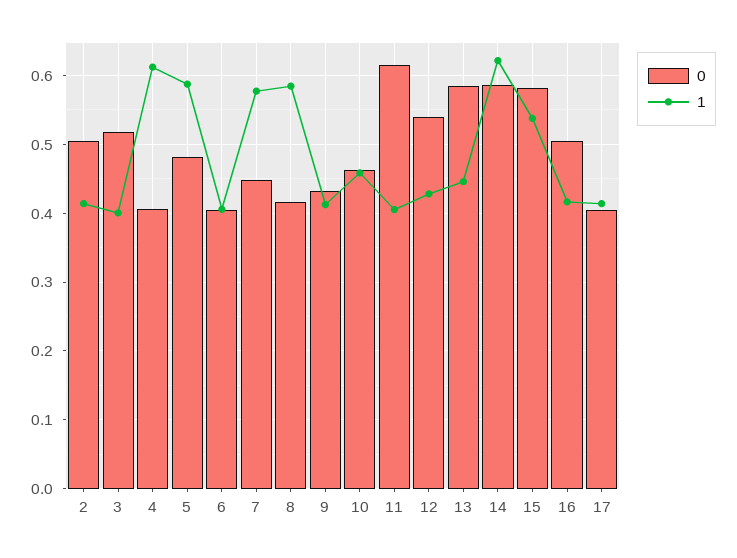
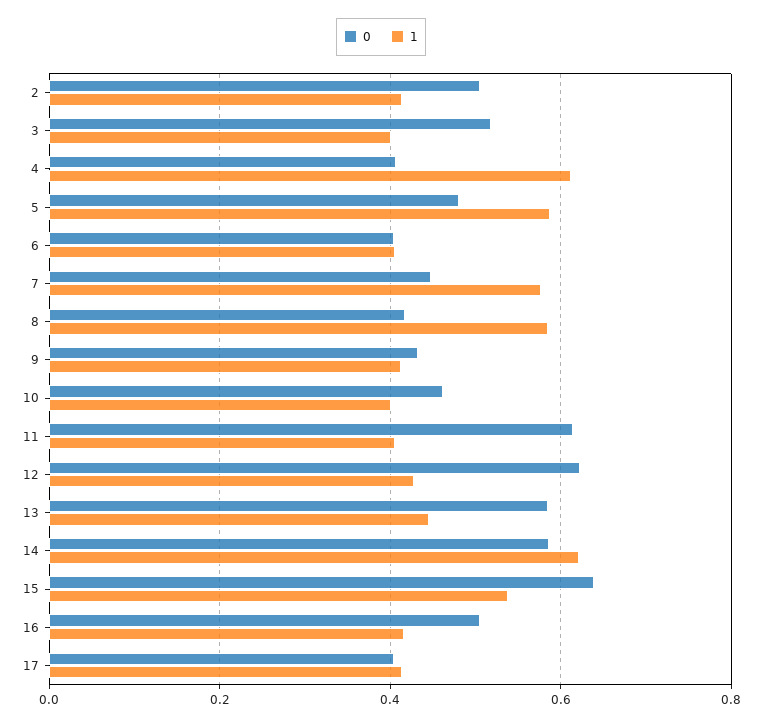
1, 10: 0.46 -> 0.4
0, 12: 0.54 -> 0.62
0, 15: 0.58 -> 0.64

